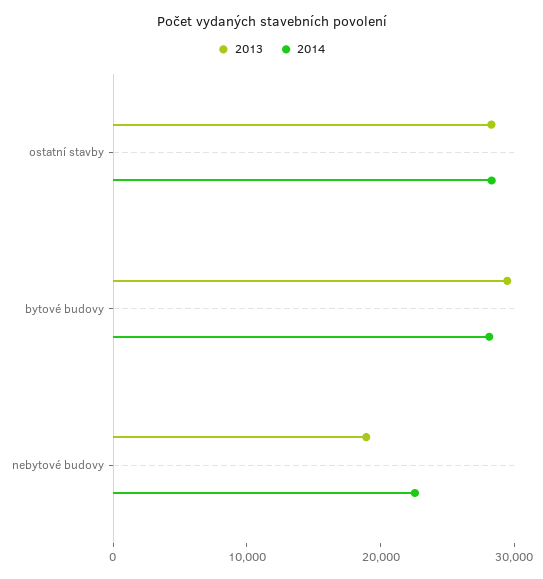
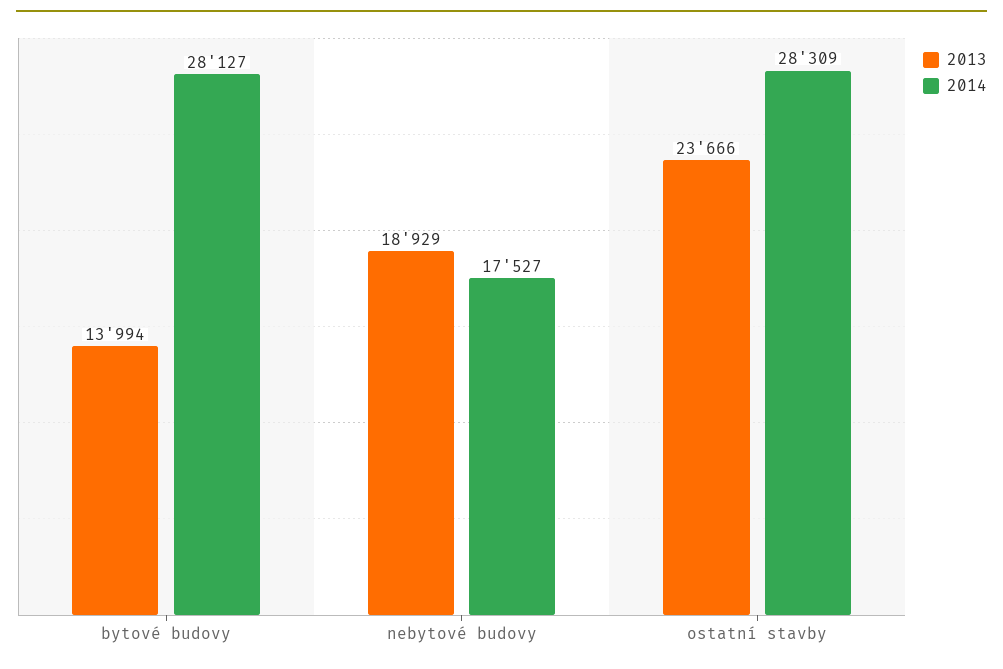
2013, ostatní stavby: 28000 -> 23666
2013, bytové budovy: 30000 -> 13994
2014, nebytové budovy: 22000 -> 17527

